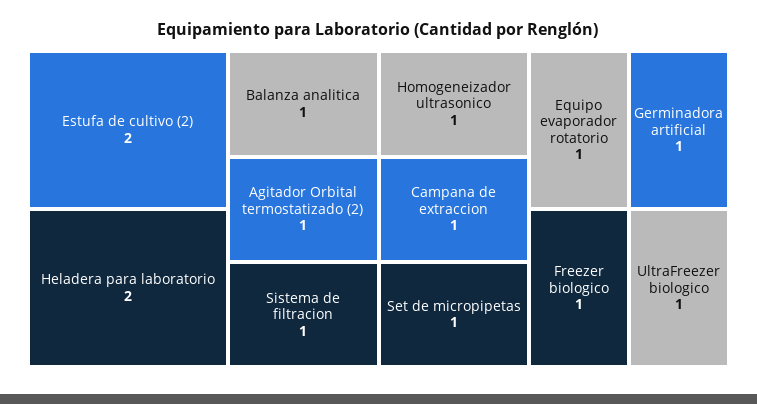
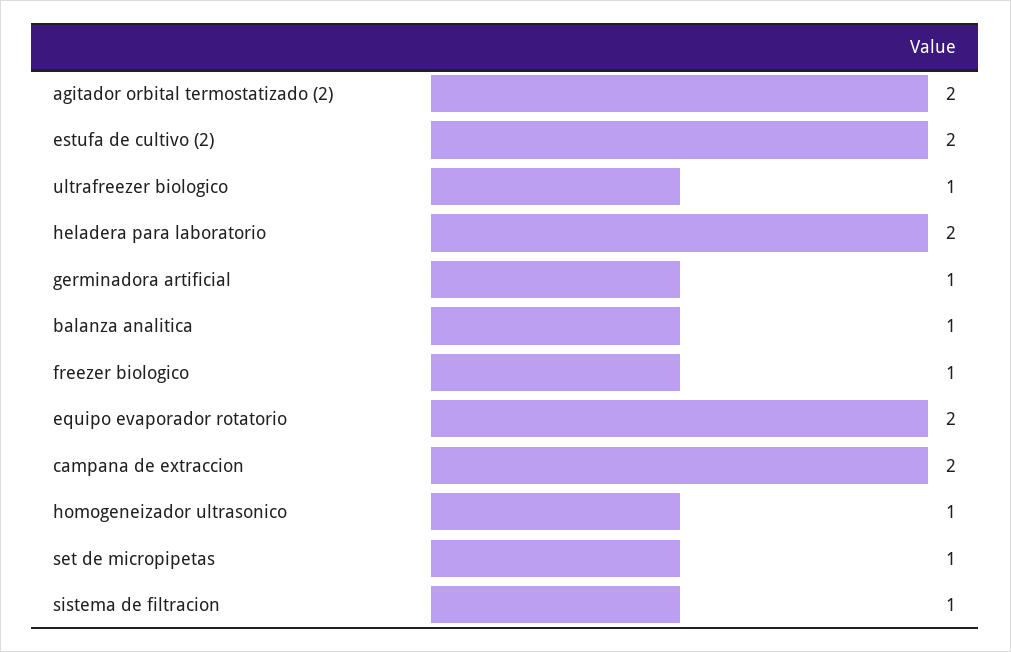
Agitador Orbital termostatizado (2): 1 -> 2
Campana de extraccion: 1 -> 2
Equipo evaporador rotatorio: 1 -> 2

